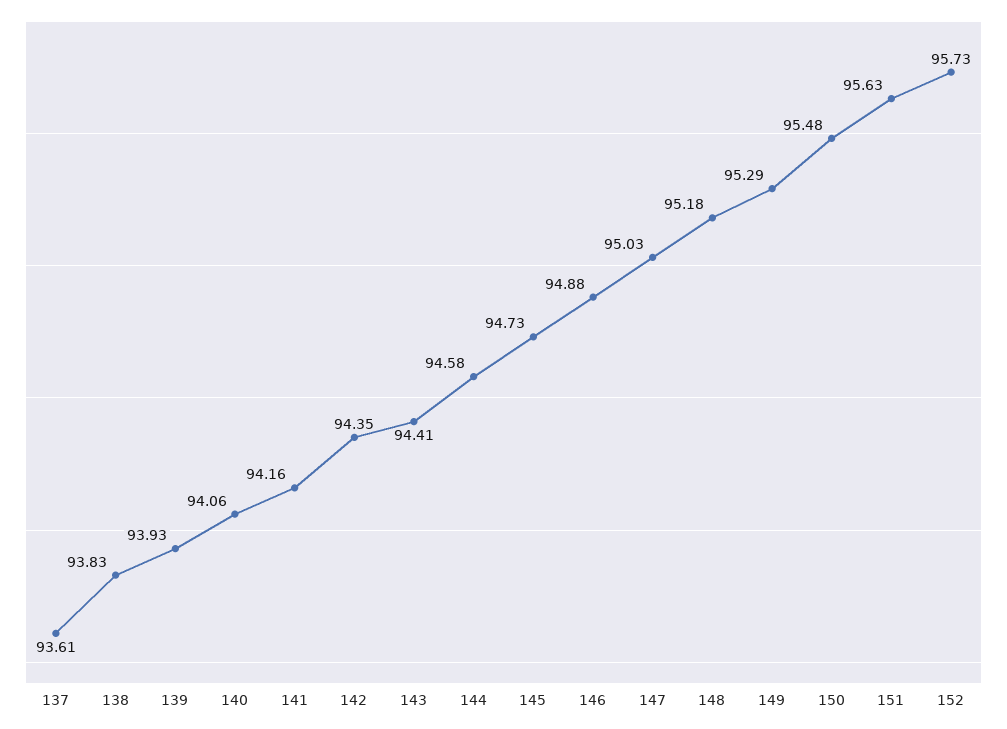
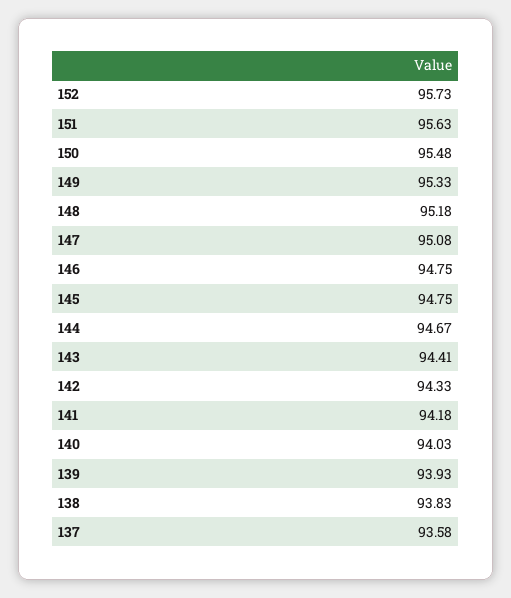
137: 93.61 -> 93.58
140: 94.06 -> 94.03
141: 94.16 -> 94.18
142: 94.35 -> 94.33
144: 94.58 -> 94.67
145: 94.73 -> 94.75
146: 94.88 -> 94.75
147: 95.03 -> 95.08
149: 95.29 -> 95.33

